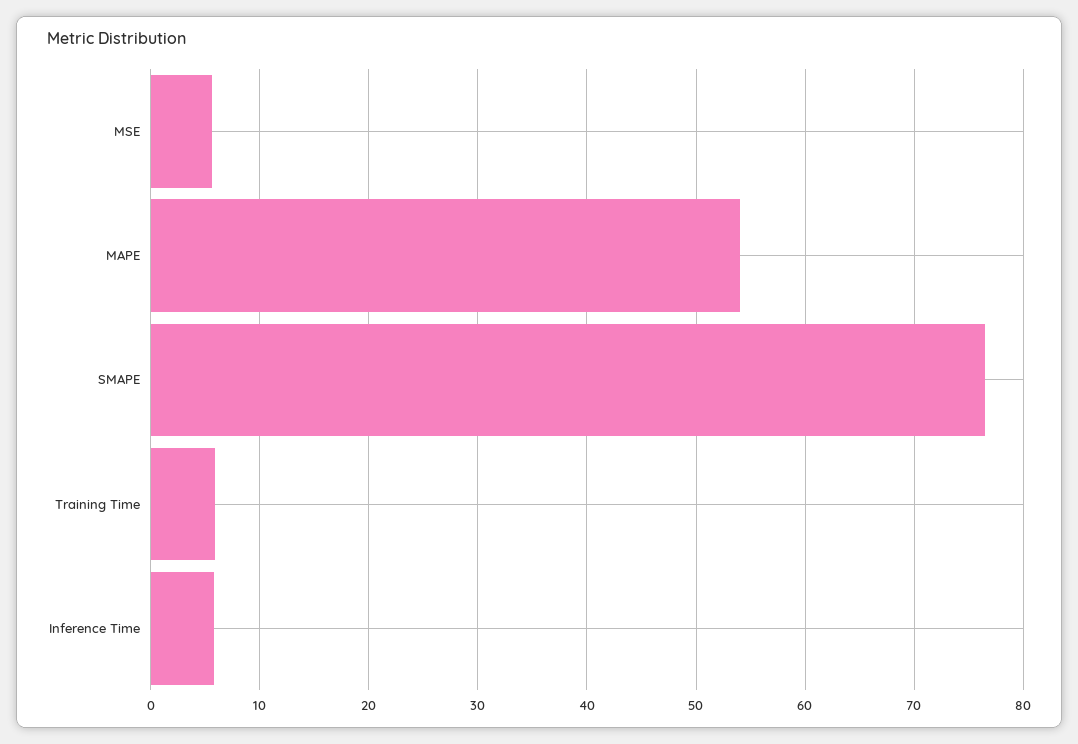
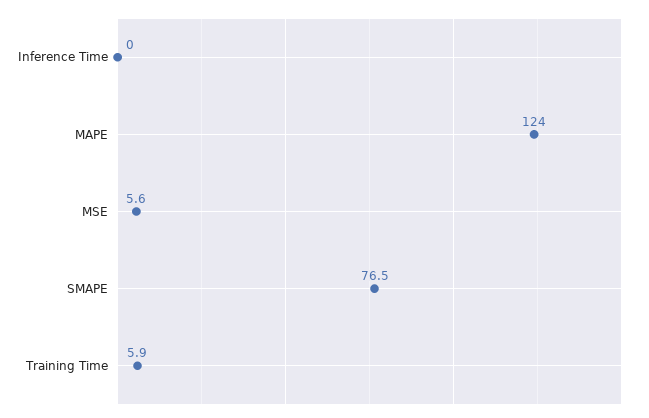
MAPE: 54 -> 124
Inference Time: 6 -> 0

